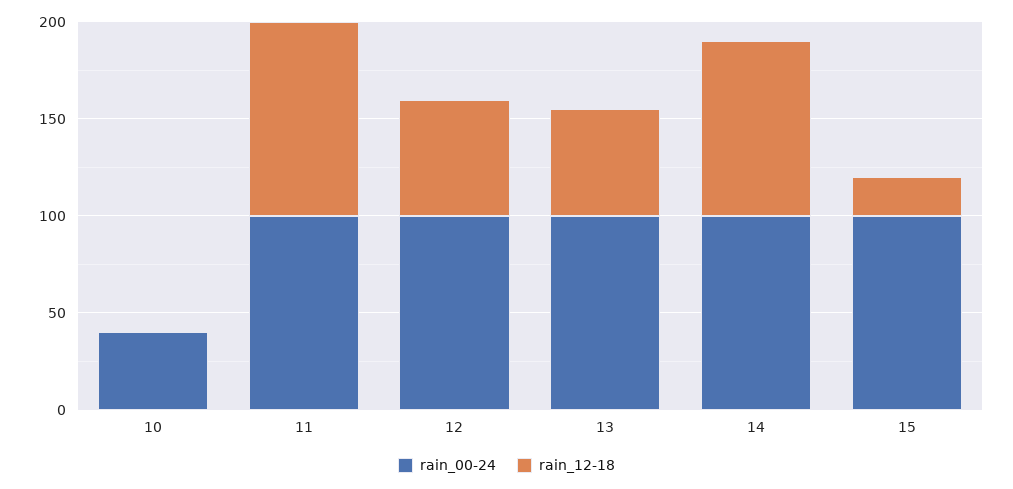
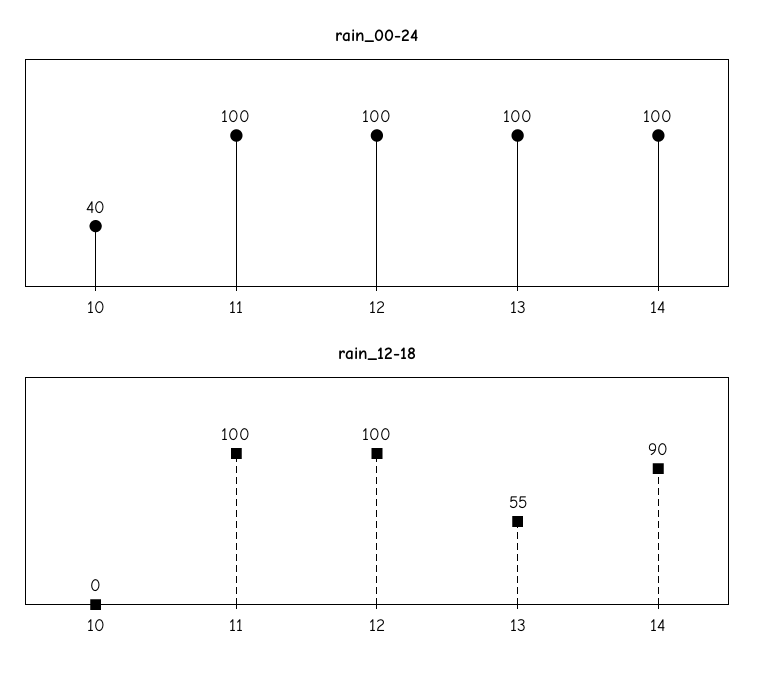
rain_12-18, 12: 60 -> 100
rain_00-24, 15: 100 -> none
rain_12-18, 15: 20 -> none

